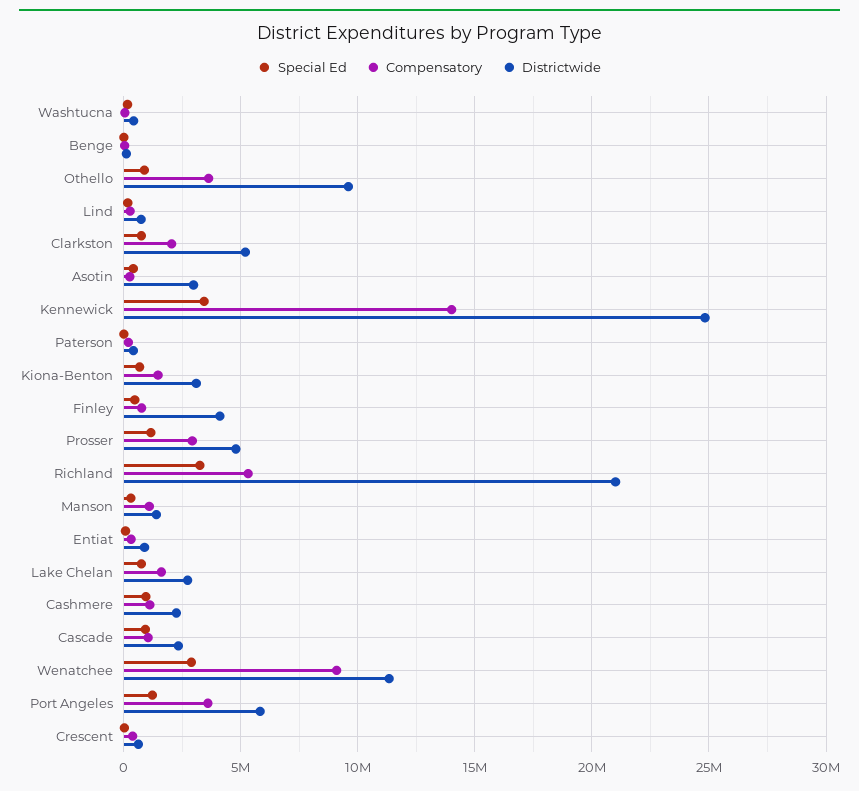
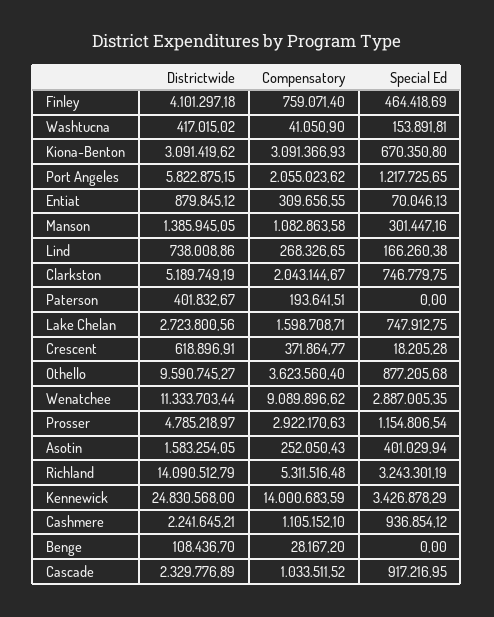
Districtwide, Asotin: 3000000 -> 1583254.05
Compensatory, Kiona-Benton: 1500000 -> 3091366.93
Districtwide, Richland: 21000000 -> 14090512.79
Compensatory, Port Angeles: 3500000 -> 2055023.62

